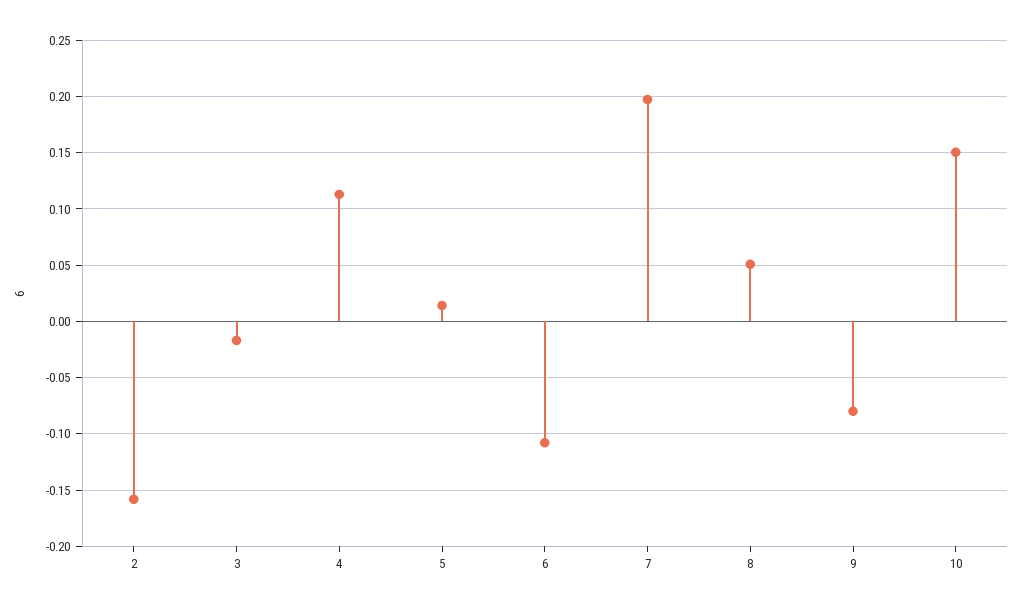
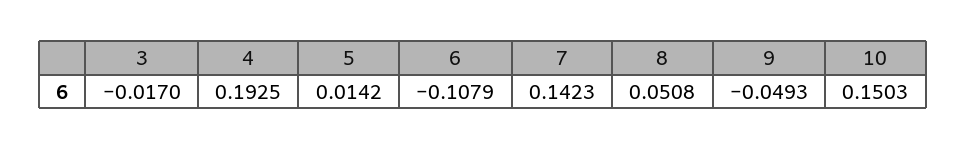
2: -0.16 -> none
4: 0.11 -> 0.1925
7: 0.2 -> 0.1423
9: -0.08 -> -0.0493

